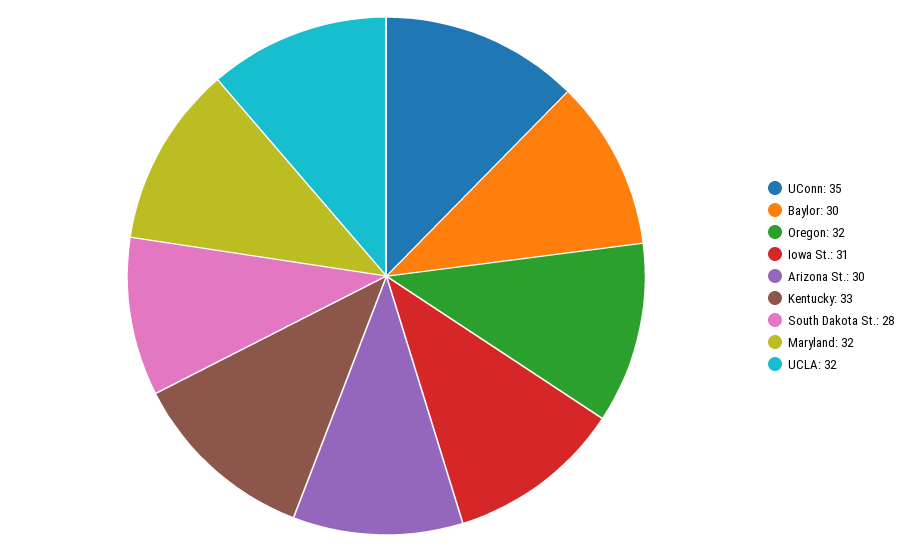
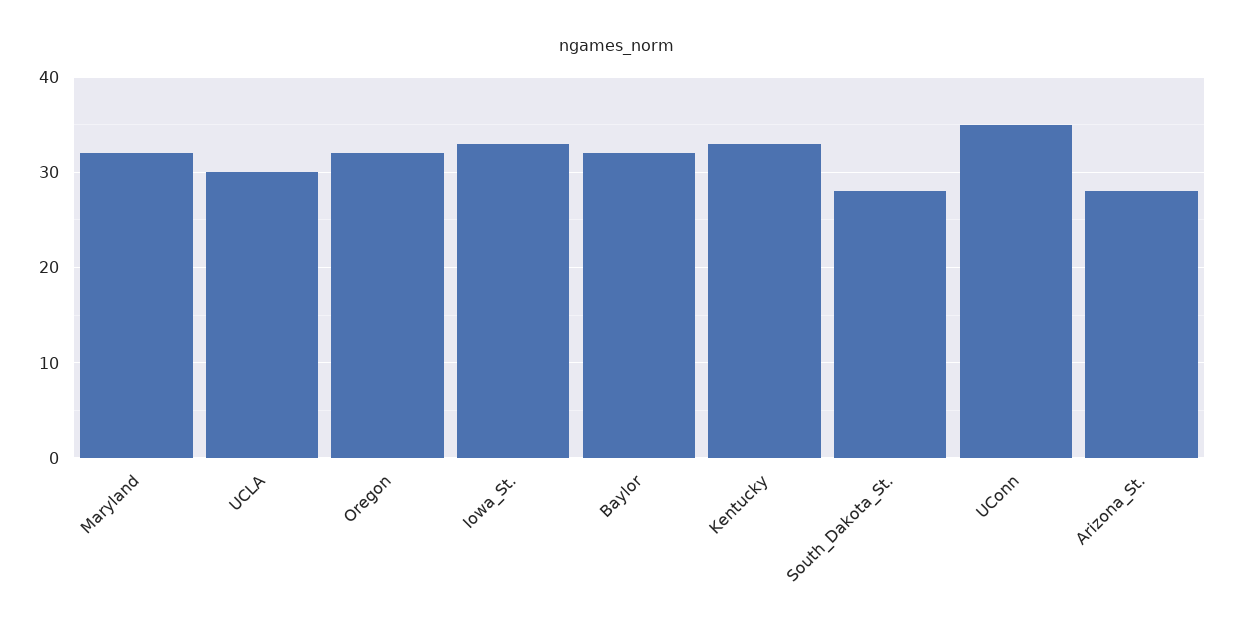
Baylor: 30 -> 32
Iowa St.: 31 -> 33
Arizona St.: 30 -> 28
UCLA: 32 -> 30

